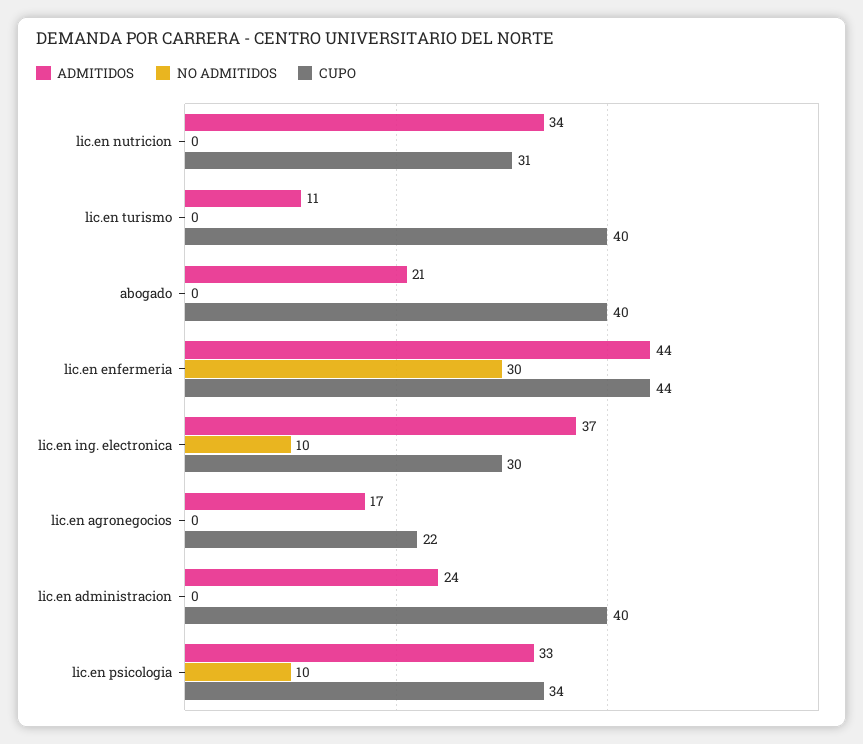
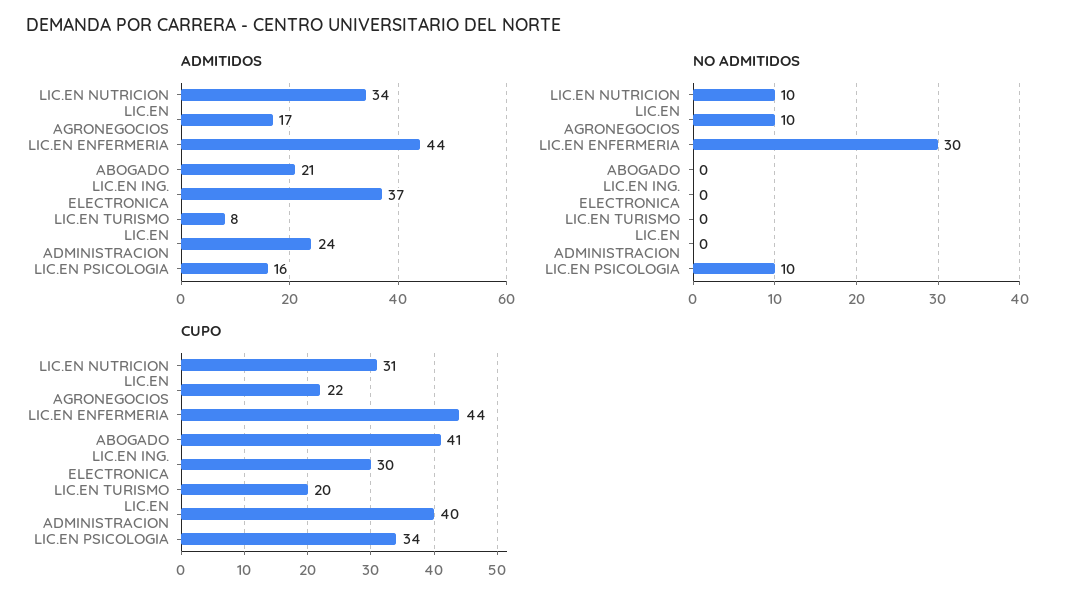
NO ADMITIDOS, lic.en nutricion: 0 -> 10
ADMITIDOS, lic.en turismo: 11 -> 8
CUPO, lic.en turismo: 40 -> 20
CUPO, abogado: 40 -> 41
NO ADMITIDOS, lic.en ing. electronica: 10 -> 0
NO ADMITIDOS, lic.en agronegocios: 0 -> 10
ADMITIDOS, lic.en psicologia: 33 -> 16

